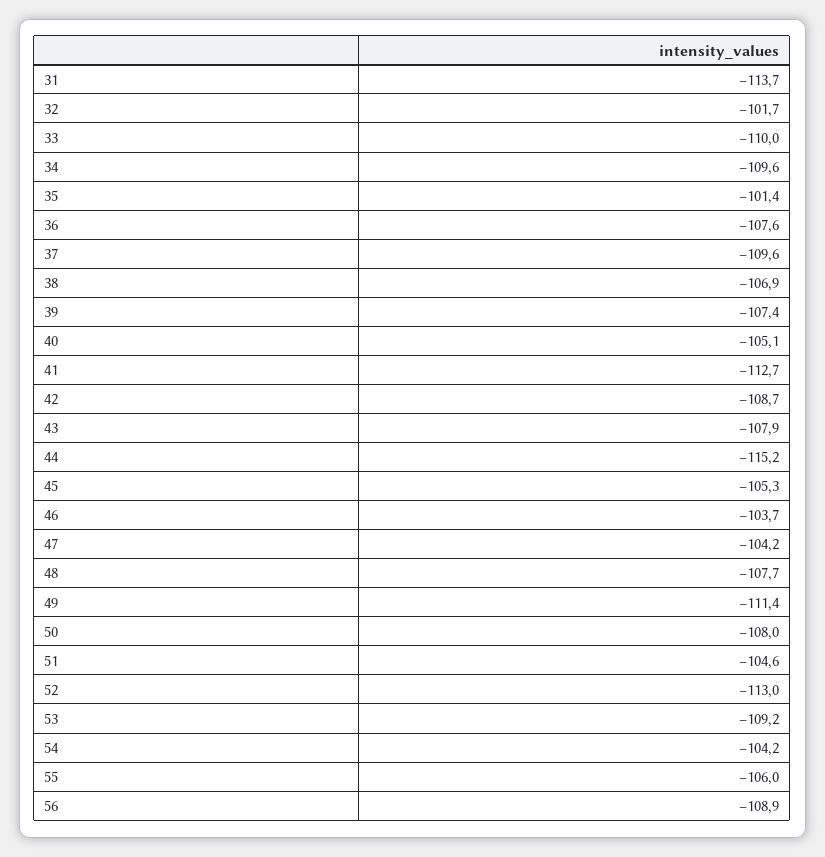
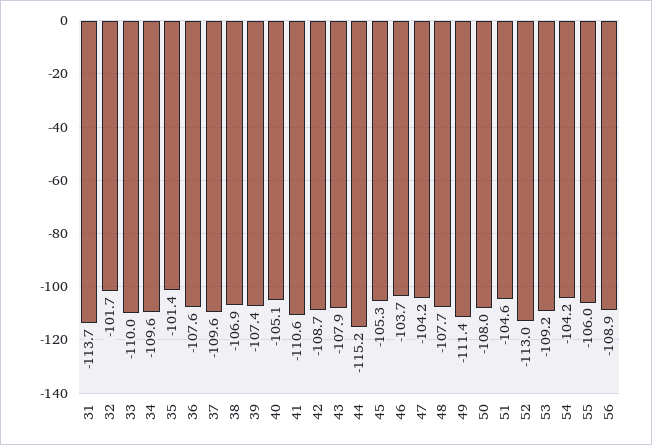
41: -112.7 -> -110.6

